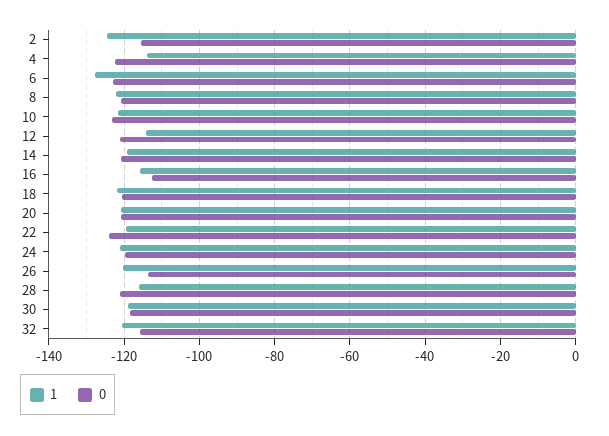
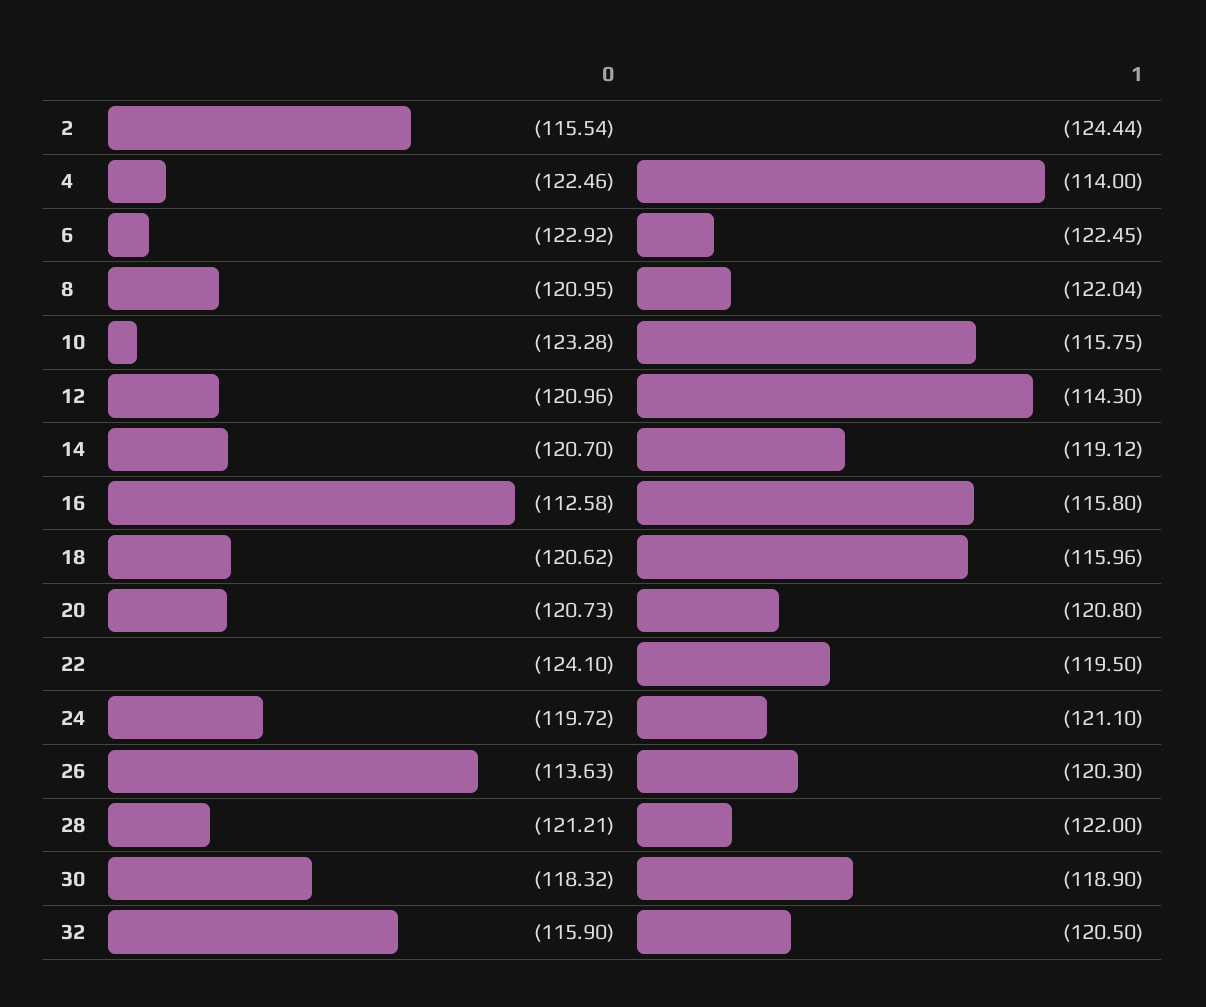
1, 6: -128 -> -122.45
1, 10: -122 -> -115.75
1, 18: -122 -> -115.96
1, 28: -116 -> -122

